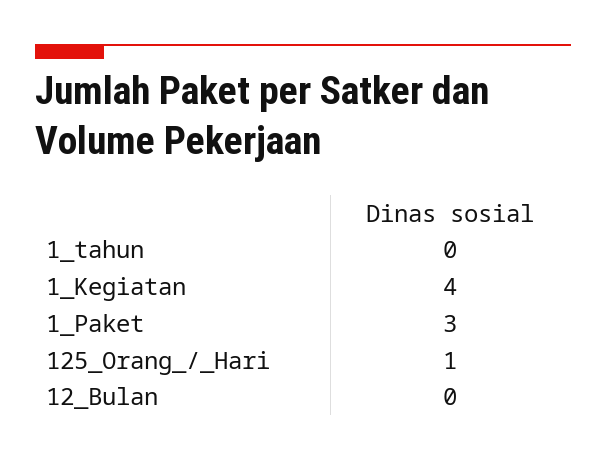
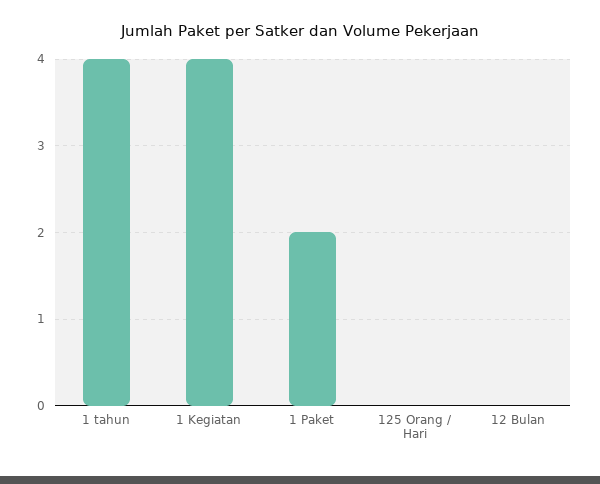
1_tahun: 0 -> 4
1_Paket: 3 -> 2
125_Orang_/_Hari: 1 -> 0

